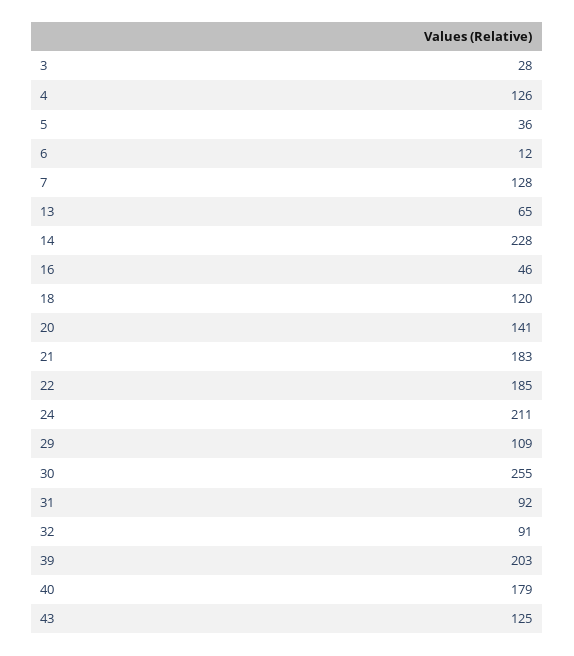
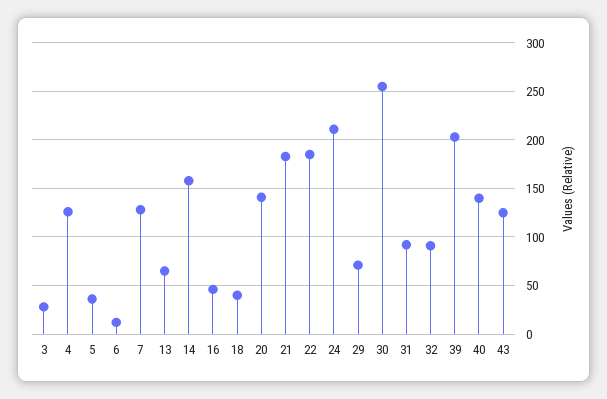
14: 228 -> 160
18: 120 -> 40
29: 109 -> 70
40: 179 -> 140

